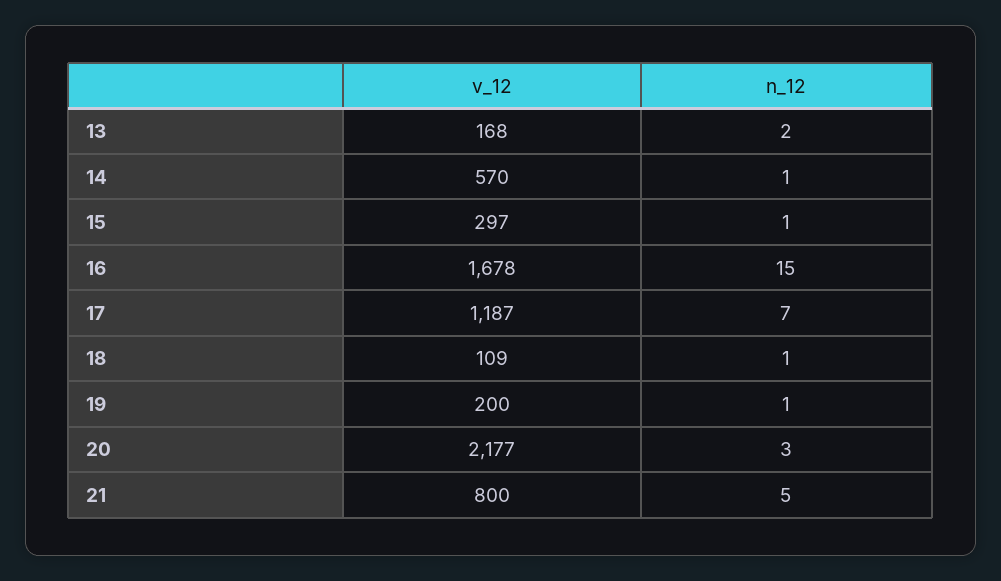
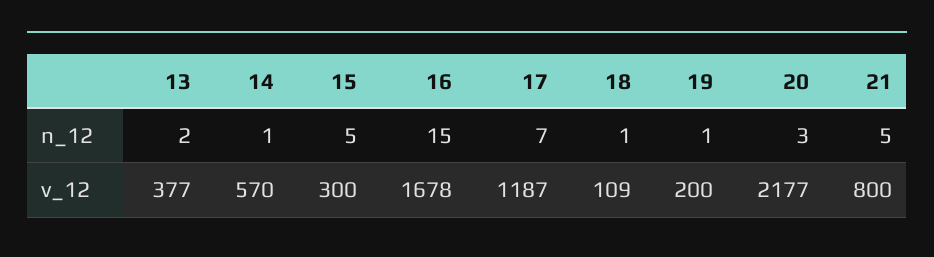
v_12, 13: 168 -> 377
v_12, 15: 297 -> 300
n_12, 15: 1 -> 5

